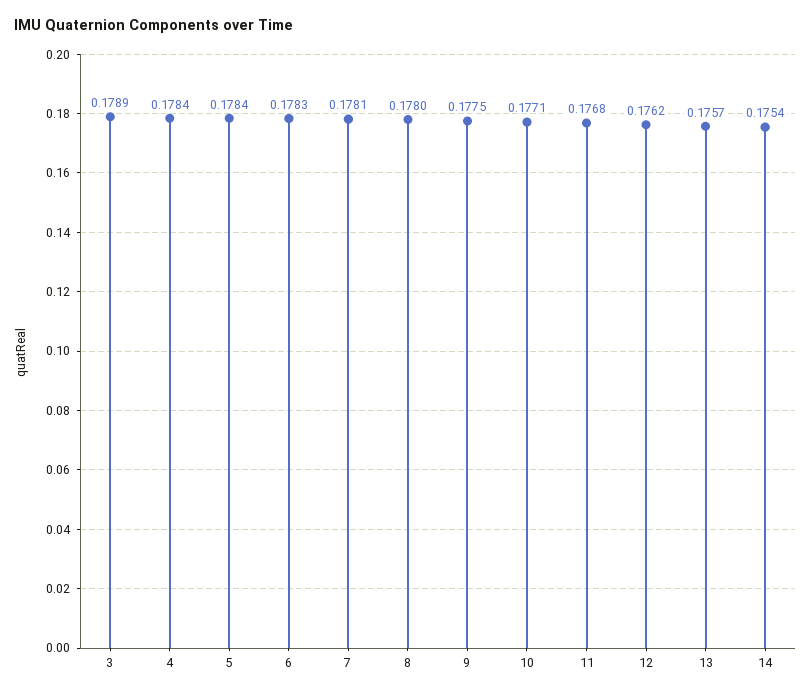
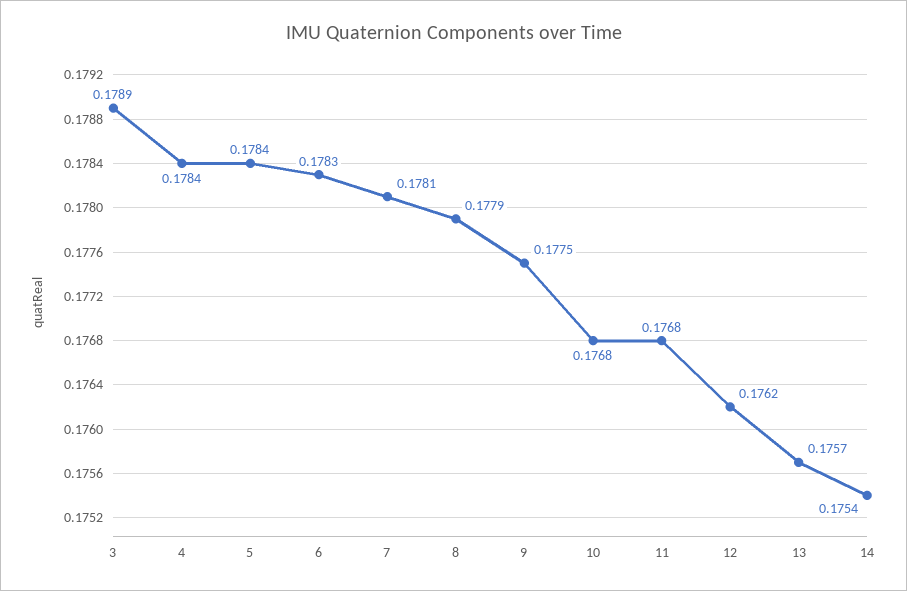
8: 0.178 -> 0.1779
10: 0.1771 -> 0.1768

